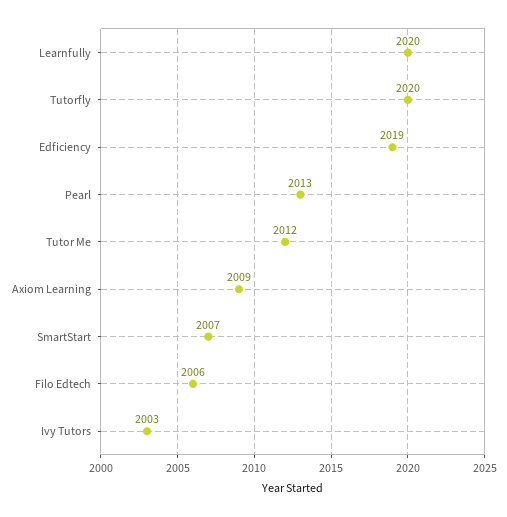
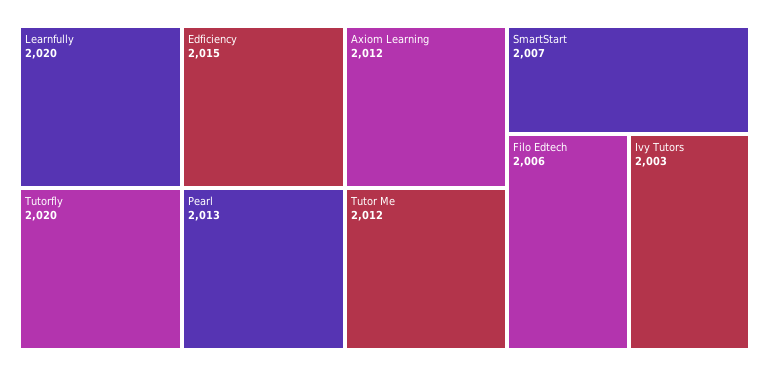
Edficiency: 2019 -> 2015
Axiom Learning: 2009 -> 2012

